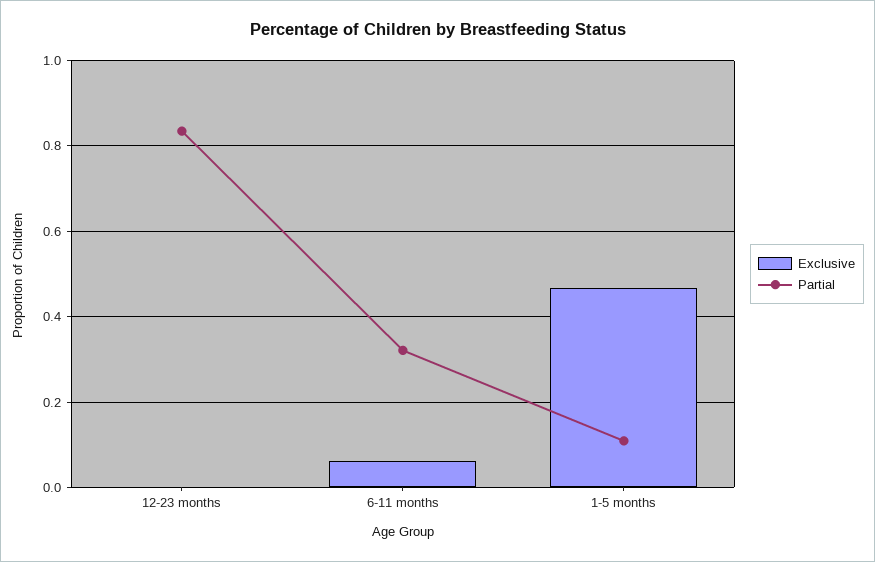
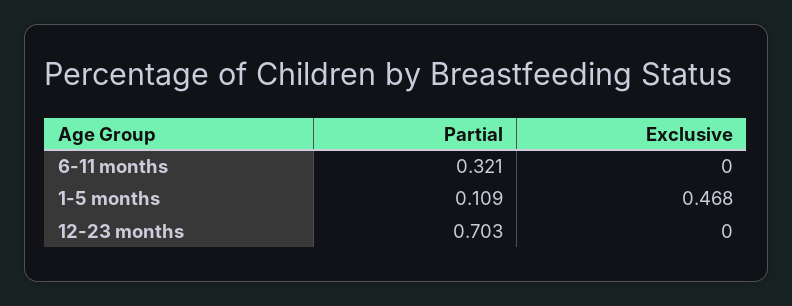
Partial, 12-23 months: 0.84 -> 0.703
Exclusive, 6-11 months: 0.06 -> 0

